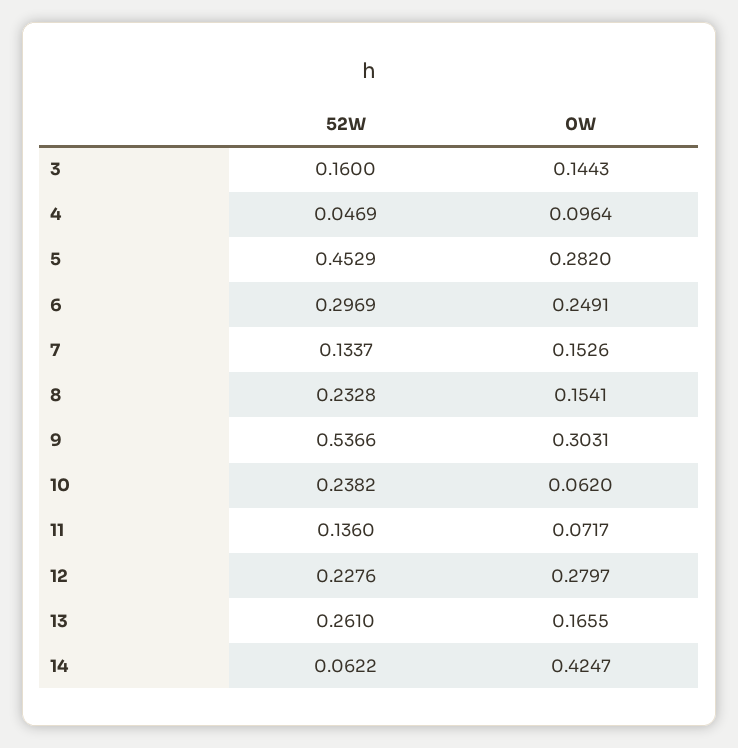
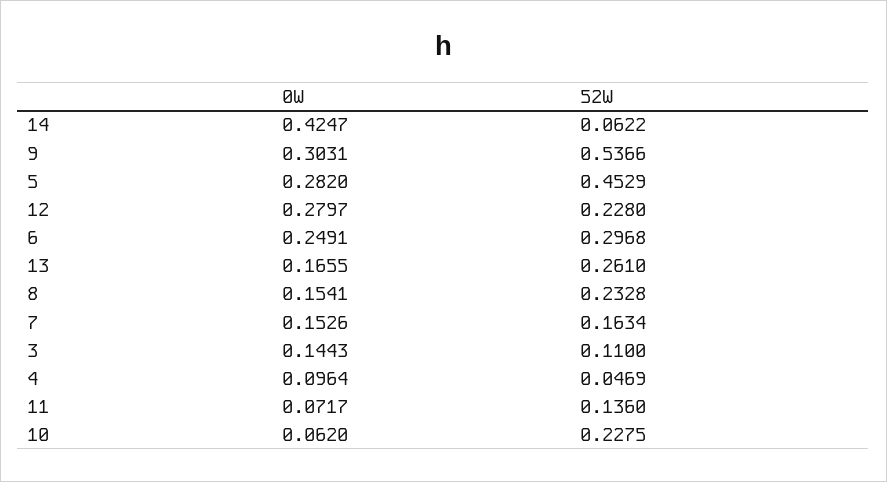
52W, 3: 0.16 -> 0.11
52W, 6: 0.2969 -> 0.2968
52W, 7: 0.1337 -> 0.1634
52W, 10: 0.2382 -> 0.2275
52W, 12: 0.2276 -> 0.228

